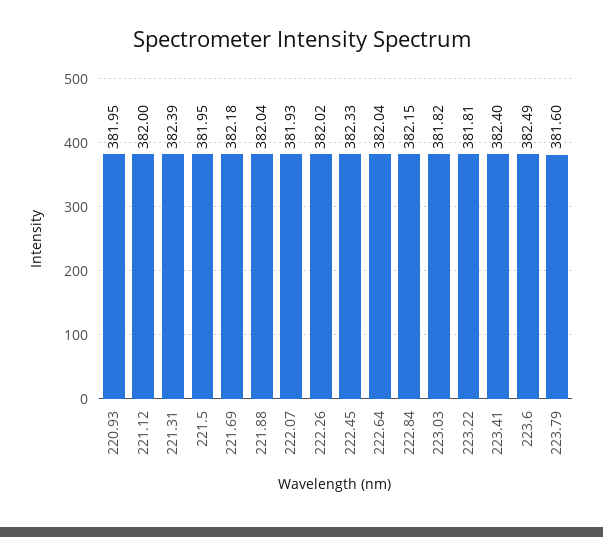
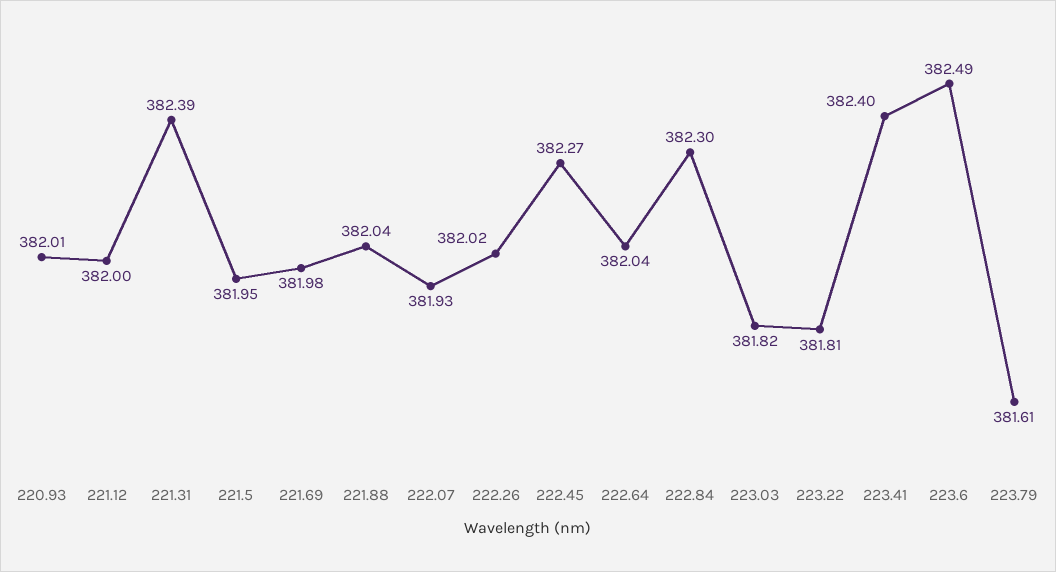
220.93: 381.95 -> 382.01
221.69: 382.18 -> 381.98
222.45: 382.33 -> 382.27
222.84: 382.15 -> 382.3
223.79: 381.6 -> 381.61

